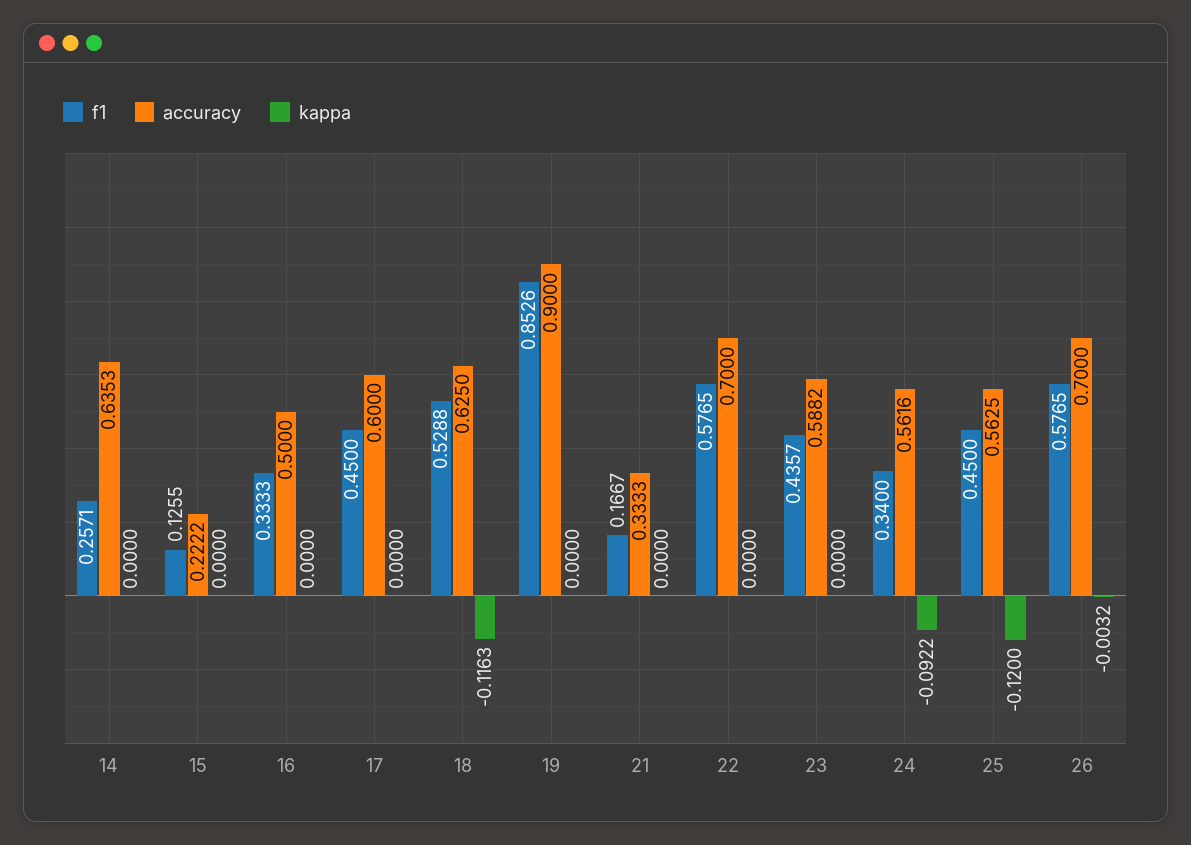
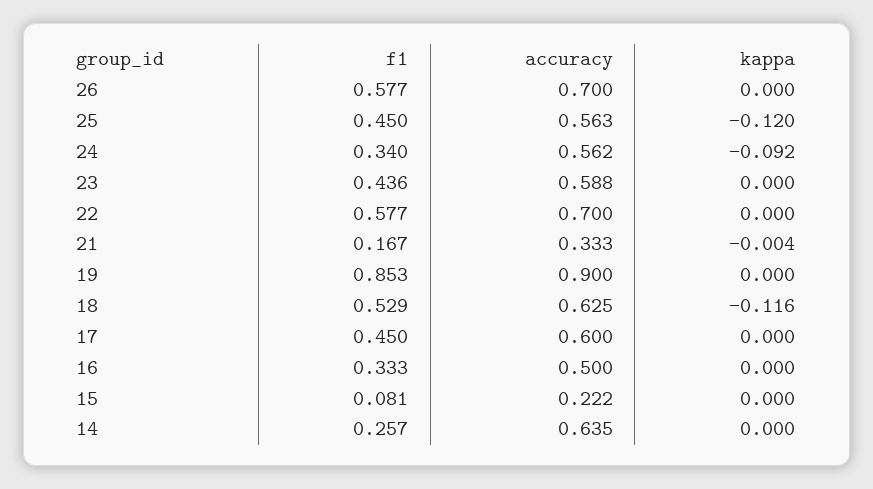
f1, 15: 0.1255 -> 0.081
kappa, 21: 0 -> -0.004
kappa, 26: -0.0032 -> 0

